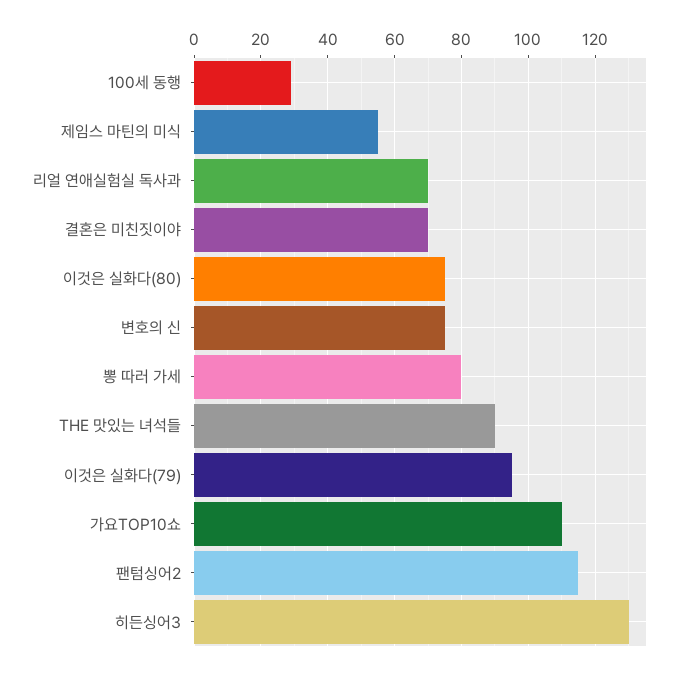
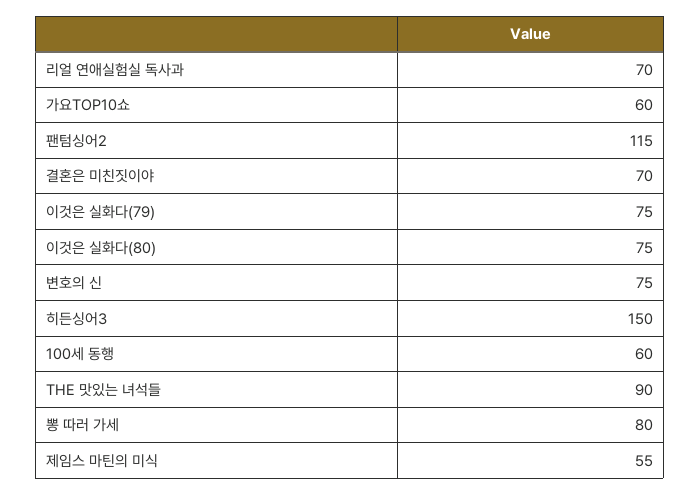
100세 동행: 30 -> 60
이것은 실화다(79): 95 -> 75
가요TOP10쇼: 110 -> 60
히든싱어3: 130 -> 150

